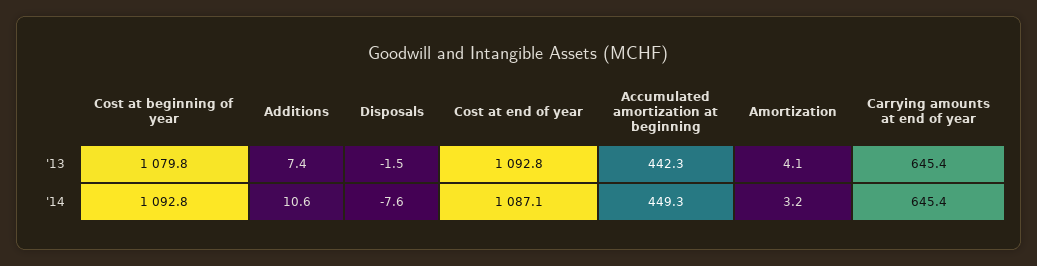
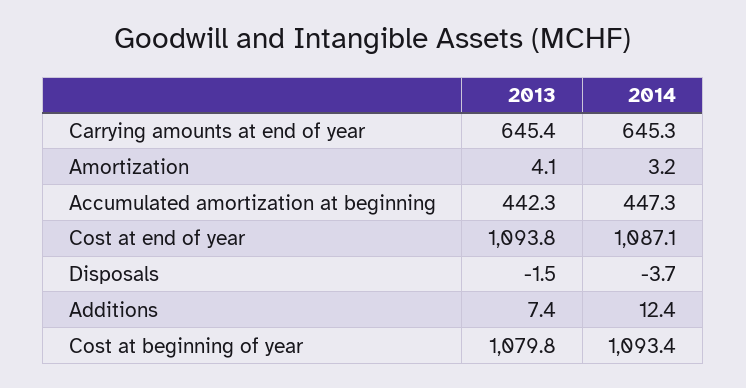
Cost at end of year, '13: 1092.8 -> 1093.8
Cost at beginning of year, '14: 1092.8 -> 1093.4
Additions, '14: 10.6 -> 12.4
Disposals, '14: -7.6 -> -3.7
Accumulated amortization at beginning, '14: 449.3 -> 447.3
Carrying amounts at end of year, '14: 645.4 -> 645.3

